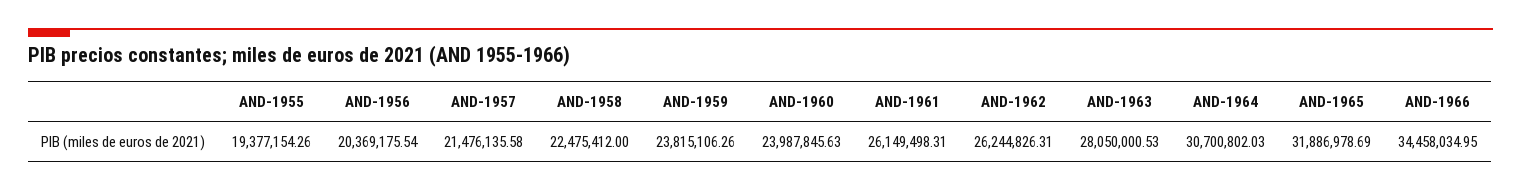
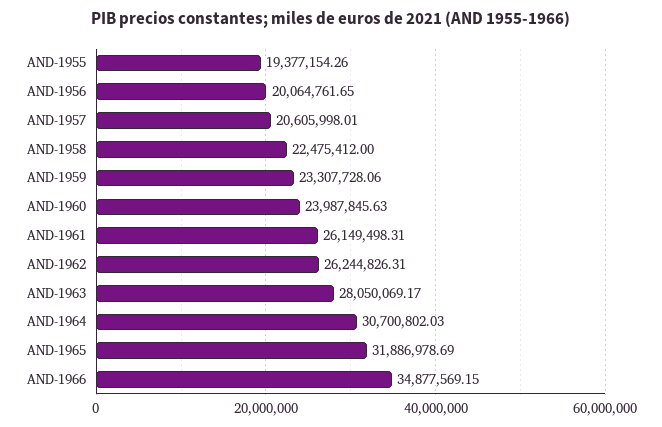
AND-1956: 20369175.54 -> 20064761.65
AND-1957: 21476135.58 -> 20605998.01
AND-1959: 23815106.26 -> 23307728.06
AND-1963: 28050000.53 -> 28050069.17
AND-1966: 34458034.95 -> 34877569.15

